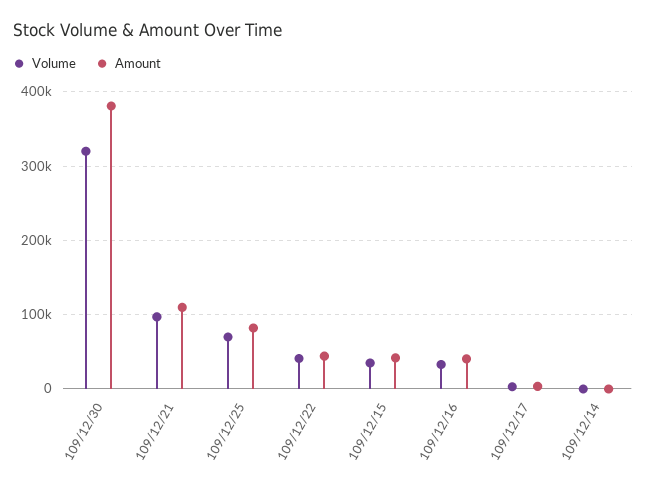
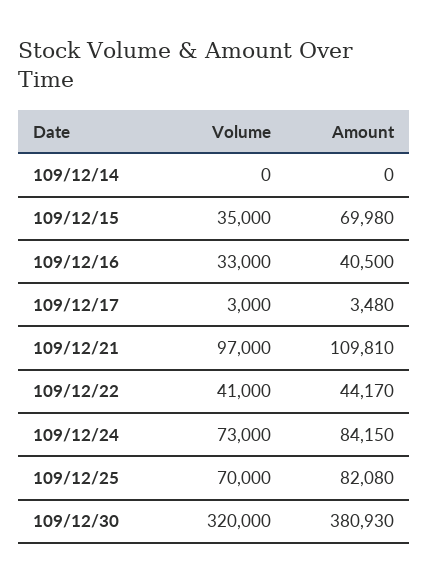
Amount, 109/12/15: 40000 -> 69980
Volume, 109/12/24: none -> 73000
Amount, 109/12/24: none -> 84150

